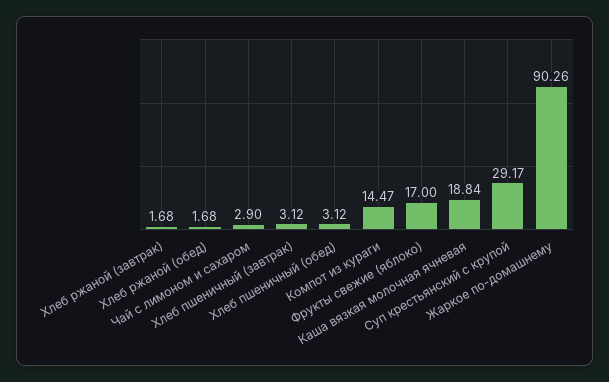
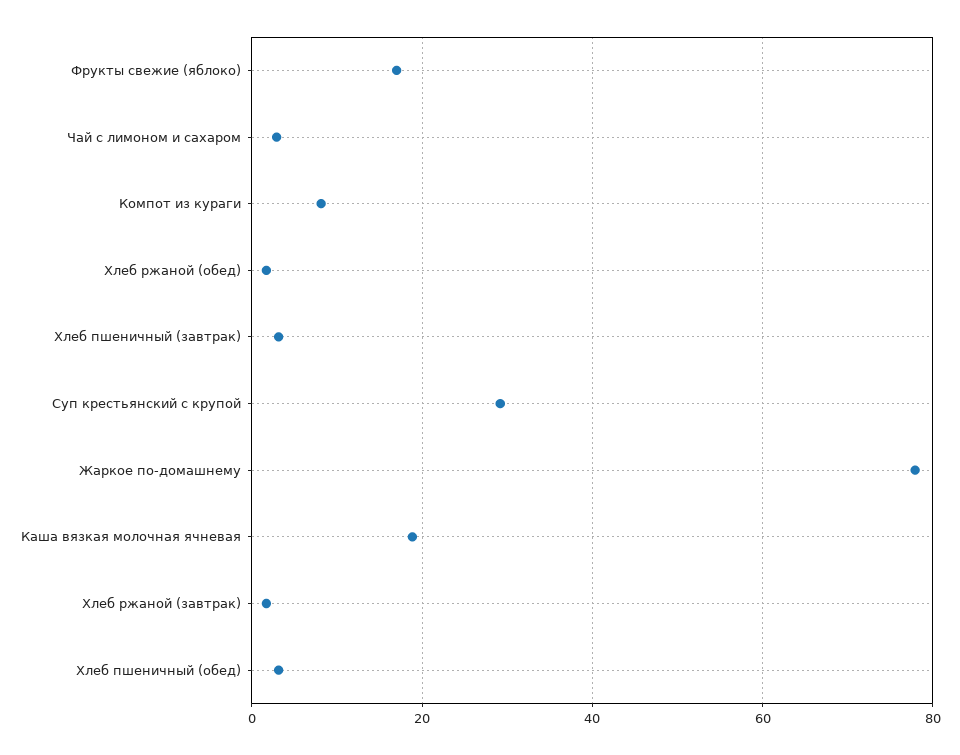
Компот из кураги: 14.47 -> 8
Жаркое по-домашнему: 90.26 -> 78

